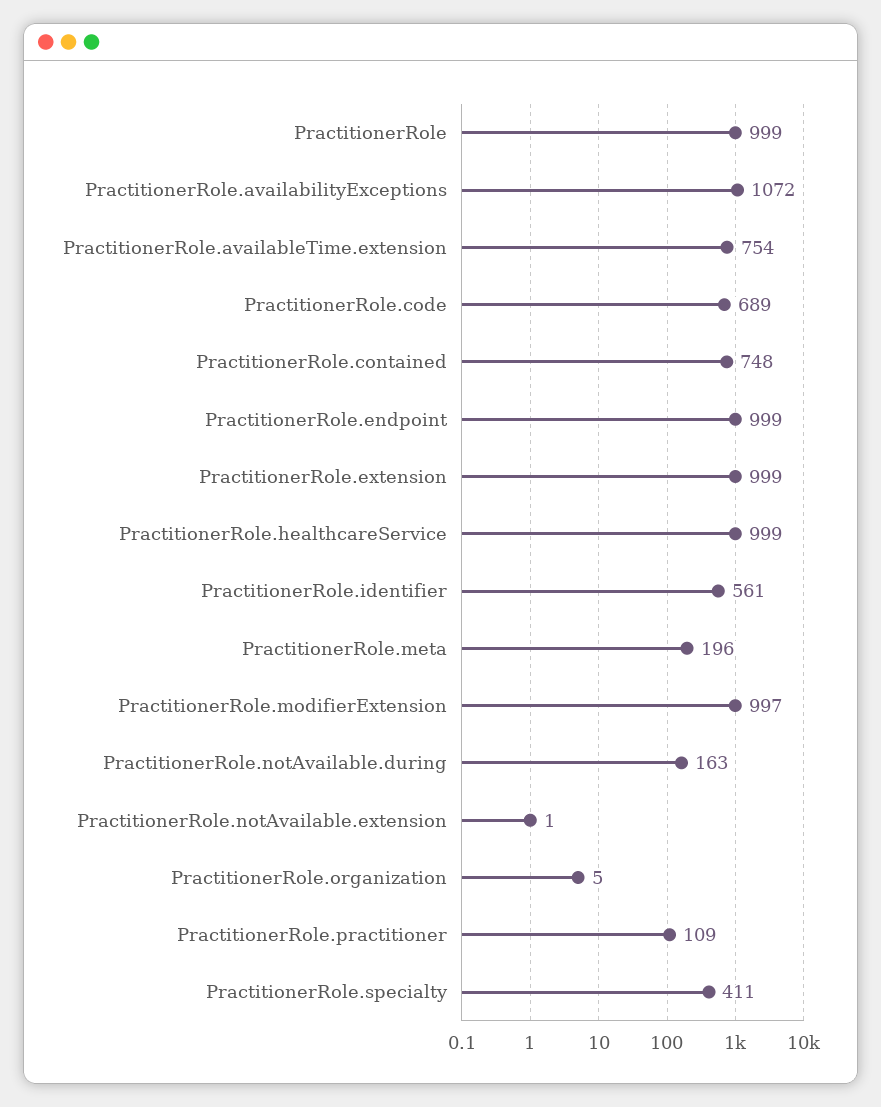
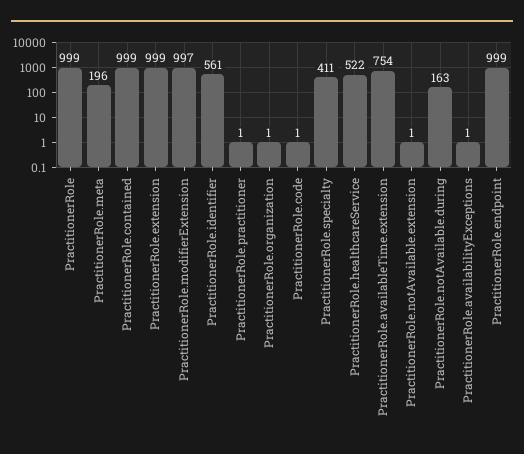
PractitionerRole.availabilityExceptions: 1072 -> 1
PractitionerRole.code: 689 -> 1
PractitionerRole.contained: 748 -> 999
PractitionerRole.healthcareService: 999 -> 522
PractitionerRole.organization: 5 -> 1
PractitionerRole.practitioner: 109 -> 1

